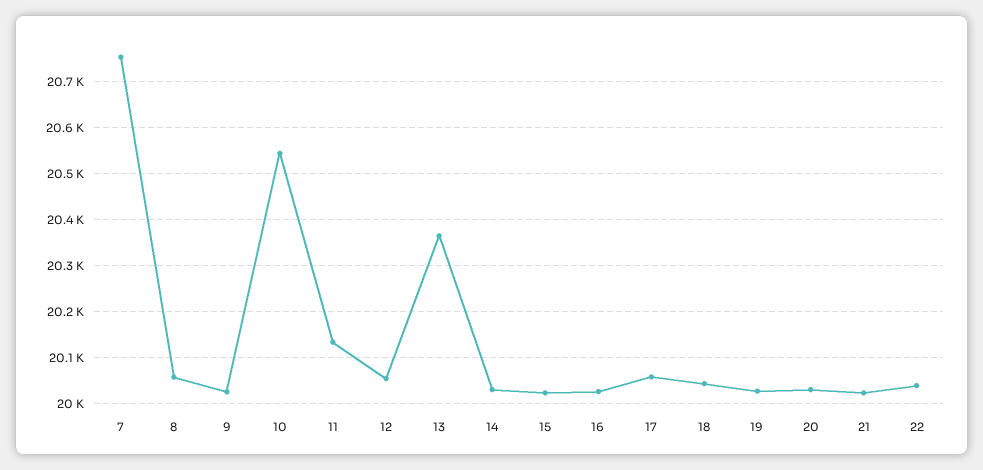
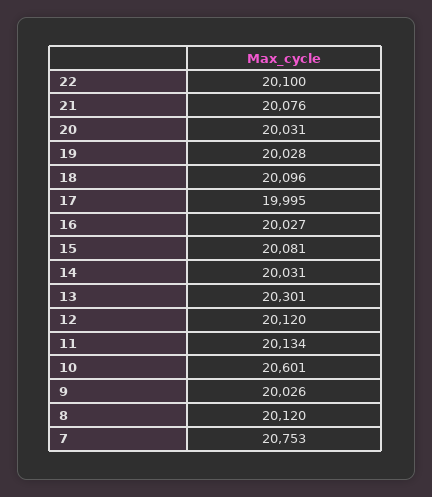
8: 20060 -> 20120
10: 20540 -> 20601
12: 20060 -> 20120
13: 20360 -> 20301
15: 20020 -> 20081
17: 20060 -> 19995
18: 20040 -> 20096
21: 20020 -> 20076
22: 20040 -> 20100

